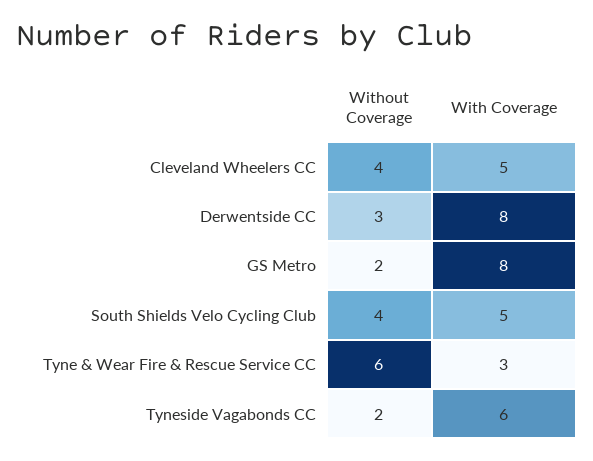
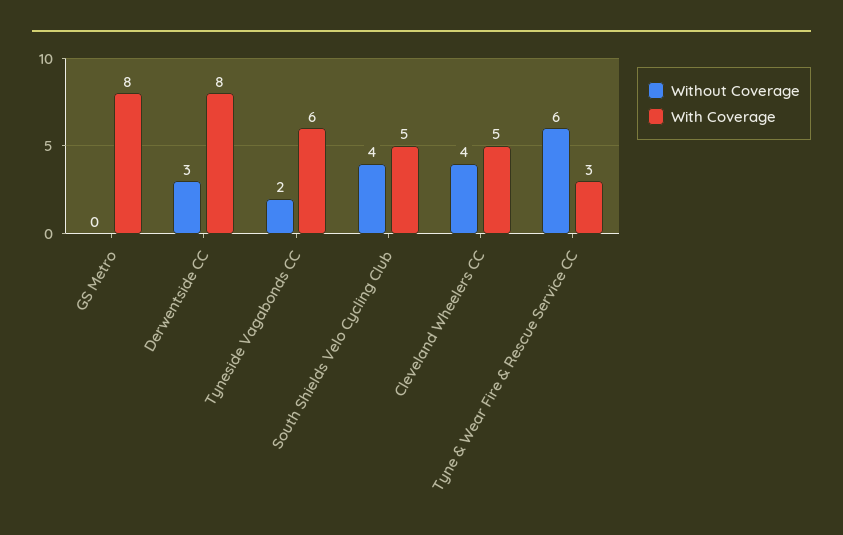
Without Coverage, GS Metro: 2 -> 0

